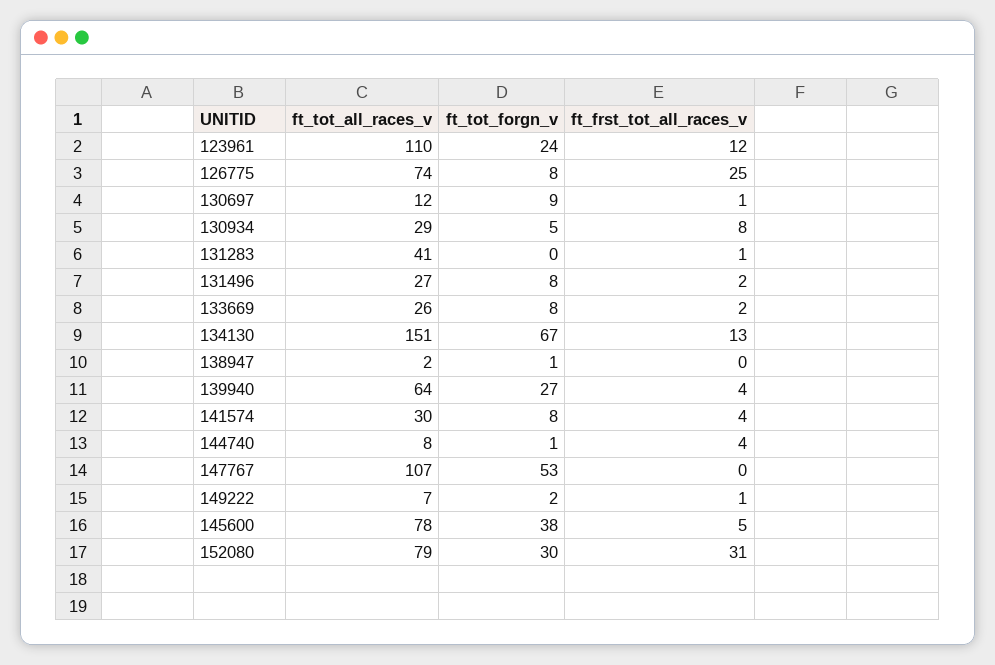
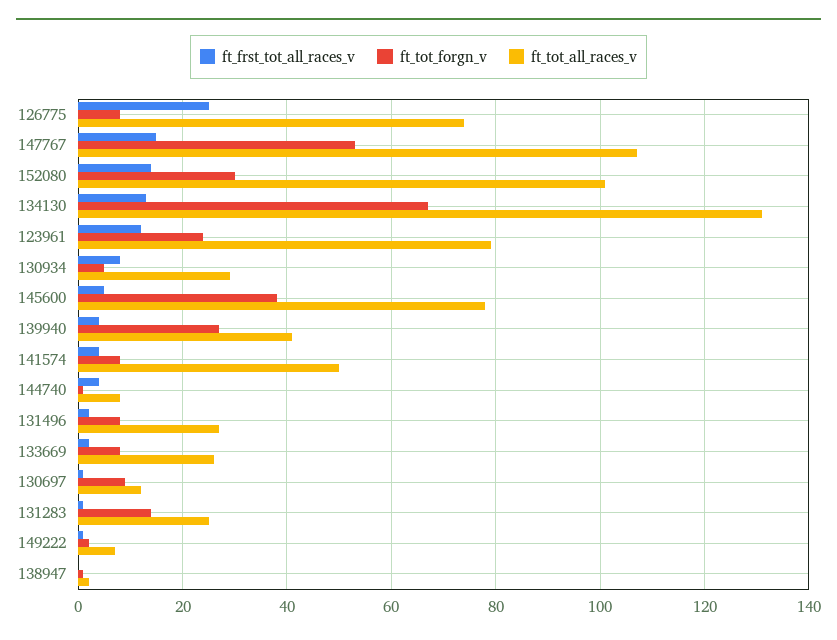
ft_tot_all_races_v, 123961: 110 -> 80
ft_tot_all_races_v, 131283: 41 -> 25
ft_tot_forgn_v, 131283: 0 -> 15
ft_tot_all_races_v, 134130: 151 -> 130
ft_tot_all_races_v, 139940: 64 -> 40
ft_tot_all_races_v, 141574: 30 -> 50
ft_frst_tot_all_races_v, 147767: 0 -> 15
ft_tot_all_races_v, 152080: 79 -> 100
ft_frst_tot_all_races_v, 152080: 31 -> 15

